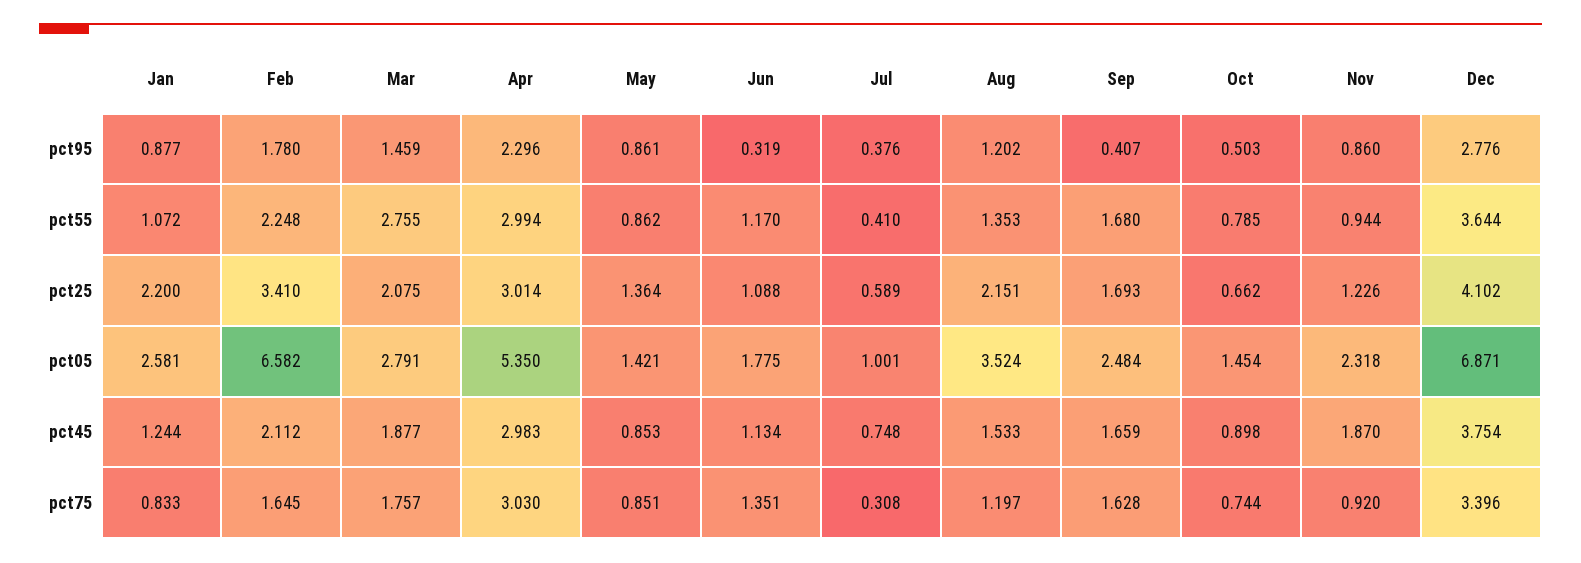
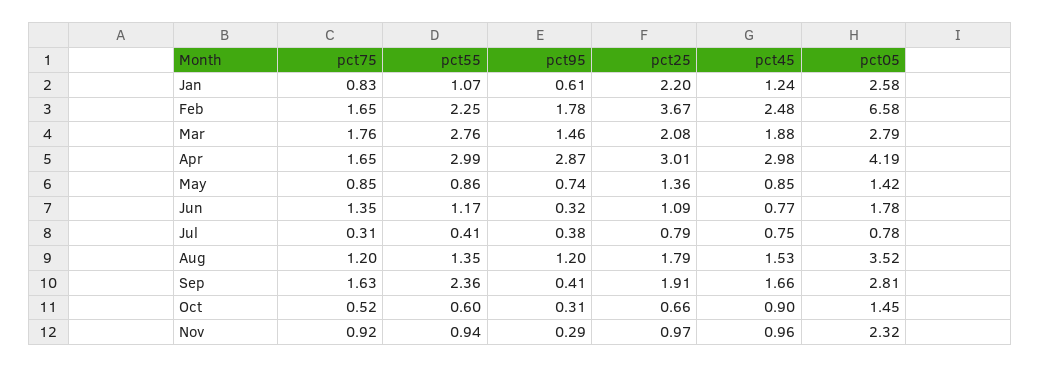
Jan, pct95: 0.877 -> 0.61
Apr, pct95: 2.296 -> 2.87
May, pct95: 0.861 -> 0.74
Oct, pct95: 0.503 -> 0.31
Nov, pct95: 0.86 -> 0.29
Dec, pct95: 2.776 -> none
Sep, pct55: 1.68 -> 2.36
Oct, pct55: 0.785 -> 0.6
Dec, pct55: 3.644 -> none
Feb, pct25: 3.41 -> 3.67
Jul, pct25: 0.589 -> 0.79
Aug, pct25: 2.151 -> 1.79
Sep, pct25: 1.693 -> 1.91
Nov, pct25: 1.226 -> 0.97
Dec, pct25: 4.102 -> none
Apr, pct05: 5.35 -> 4.19
Jul, pct05: 1.001 -> 0.78
Sep, pct05: 2.484 -> 2.81
Dec, pct05: 6.871 -> none
Feb, pct45: 2.112 -> 2.48
Jun, pct45: 1.134 -> 0.77
Nov, pct45: 1.87 -> 0.96
Dec, pct45: 3.754 -> none
Apr, pct75: 3.03 -> 1.65
Oct, pct75: 0.744 -> 0.52
Dec, pct75: 3.396 -> none

